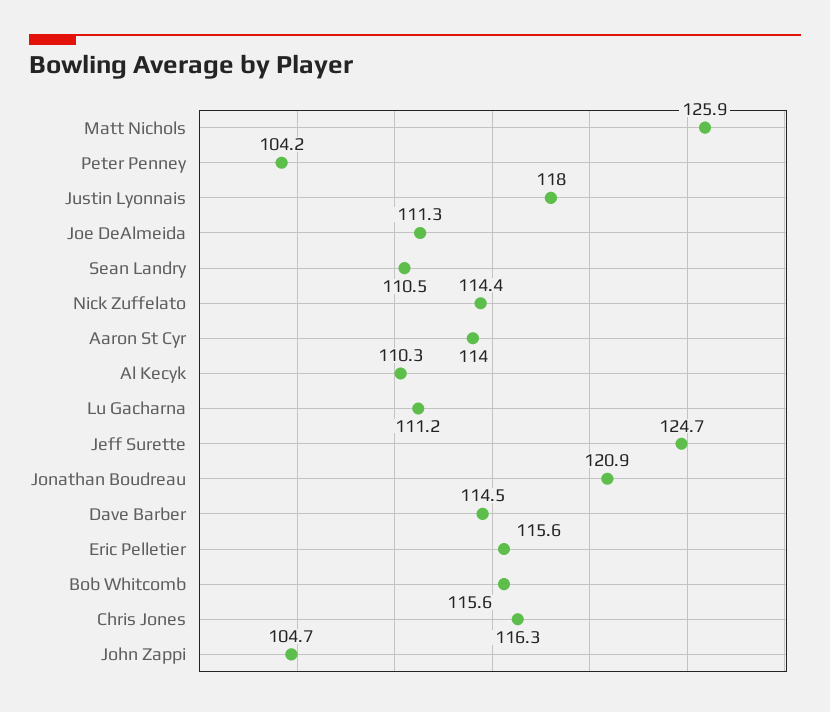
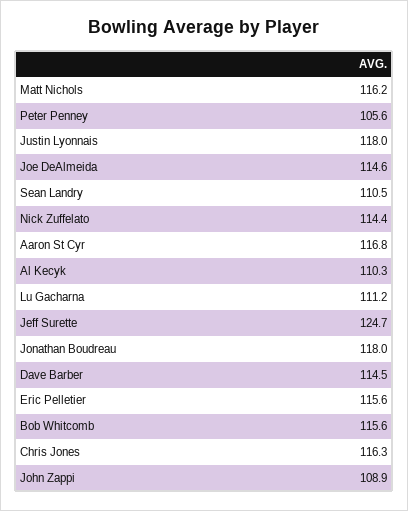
Matt Nichols: 125.9 -> 116.2
Peter Penney: 104.2 -> 105.6
Joe DeAlmeida: 111.3 -> 114.6
Aaron St Cyr: 114 -> 116.8
Jonathan Boudreau: 120.9 -> 118
John Zappi: 104.7 -> 108.9

